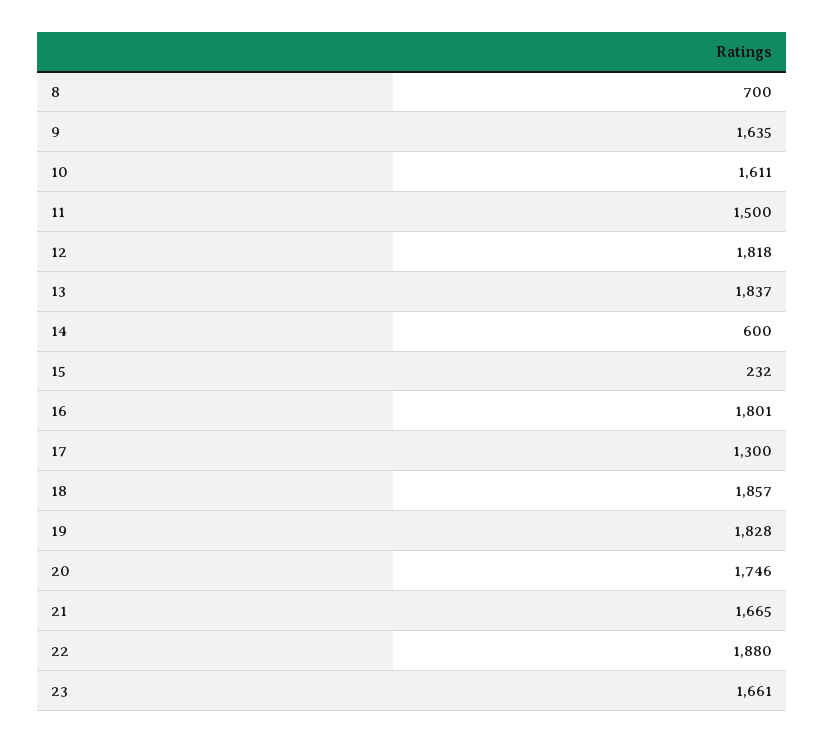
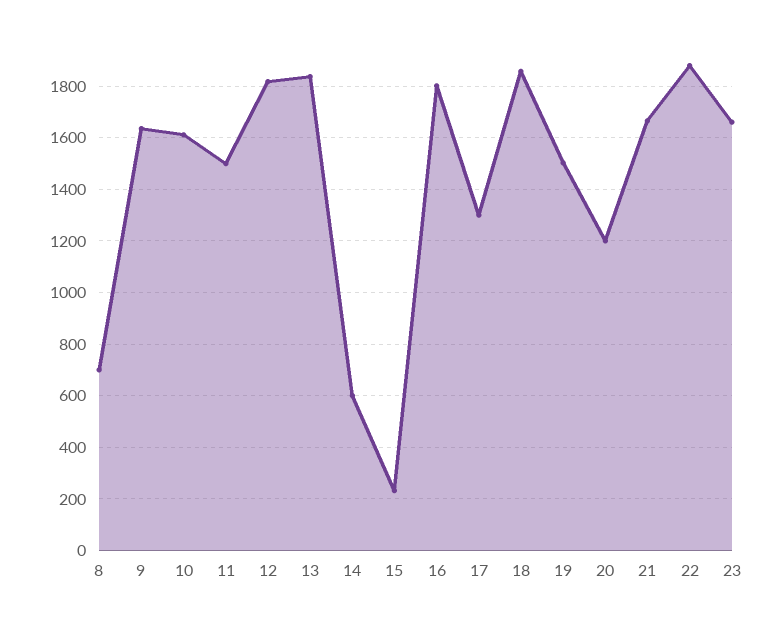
19: 1828 -> 1500
20: 1746 -> 1200

